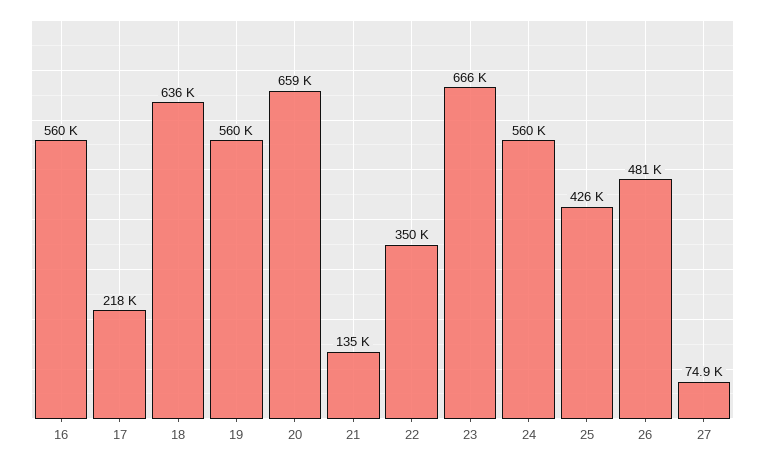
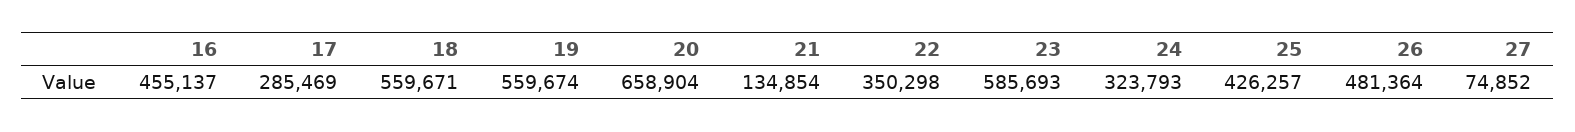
16: 560000 -> 455137
17: 218000 -> 285469
18: 636000 -> 559671
23: 666000 -> 585693
24: 560000 -> 323793

